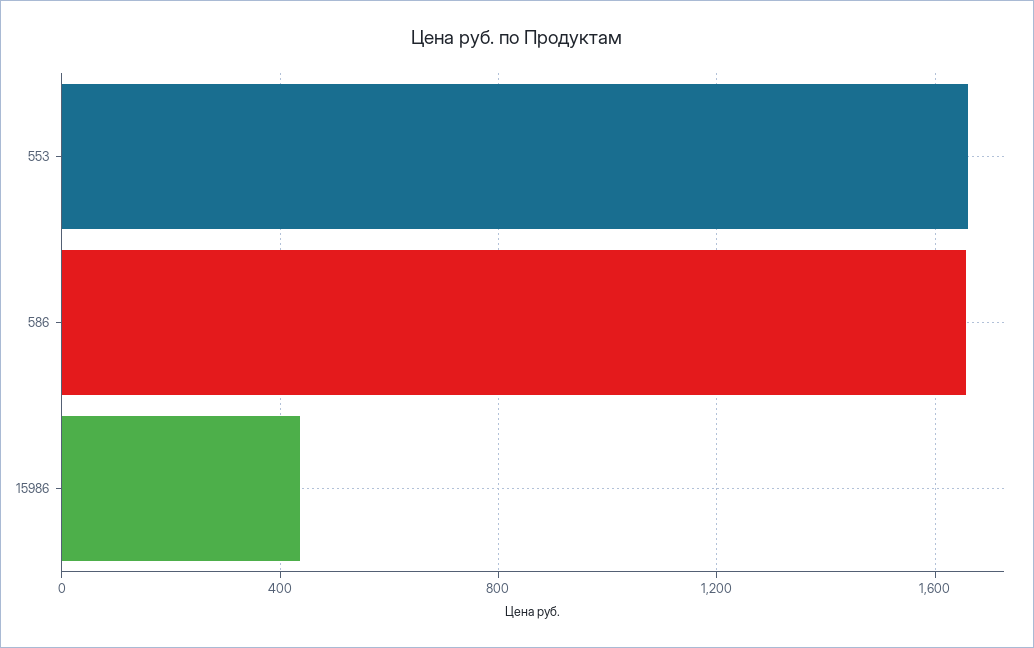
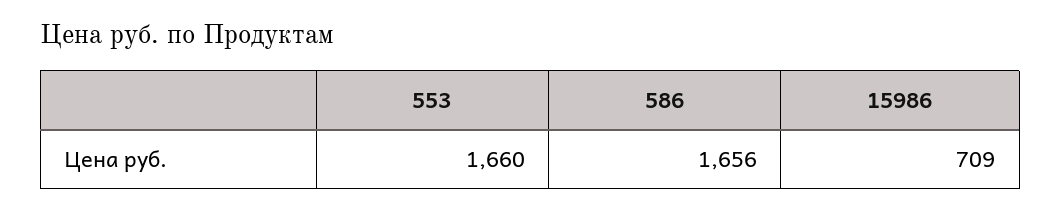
15986: 450 -> 709

